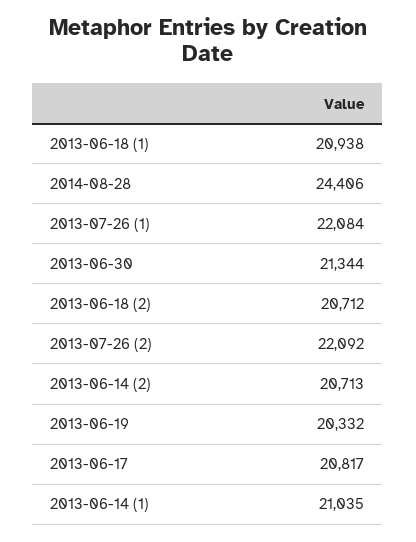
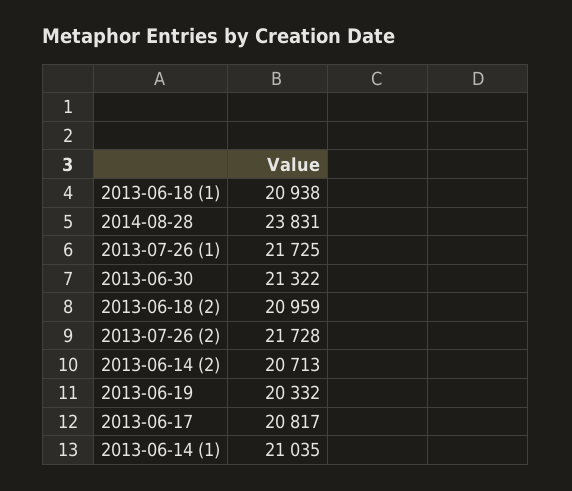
2014-08-28: 24406 -> 23831
2013-07-26 (1): 22084 -> 21725
2013-06-30: 21344 -> 21322
2013-06-18 (2): 20712 -> 20959
2013-07-26 (2): 22092 -> 21728

